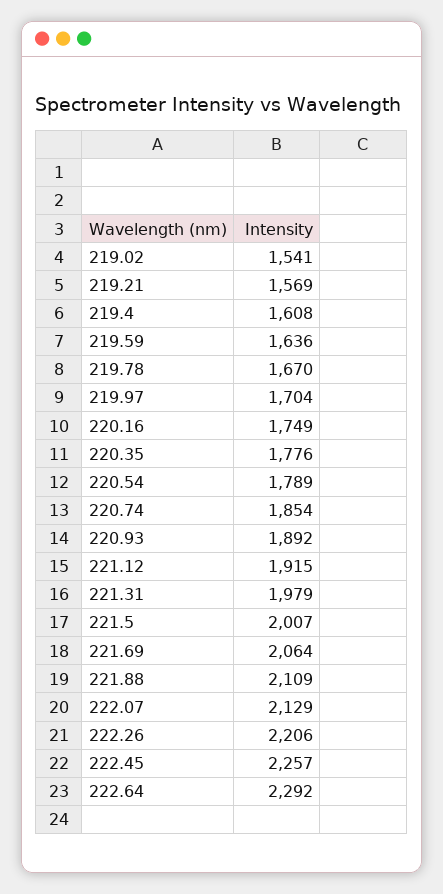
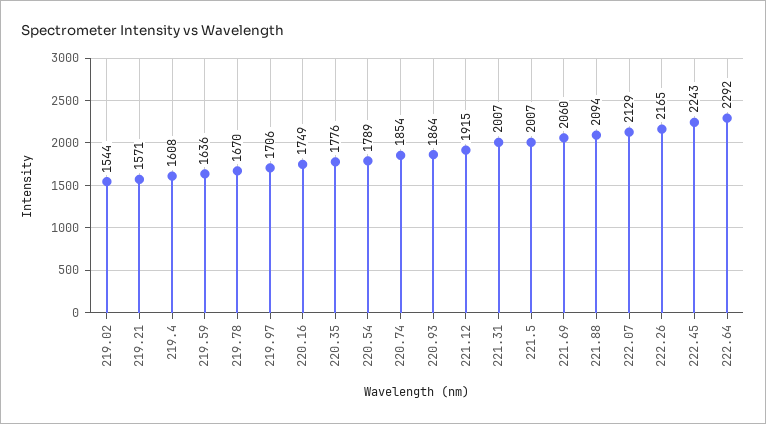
219.02: 1541 -> 1544
219.21: 1569 -> 1571
219.97: 1704 -> 1706
220.93: 1892 -> 1864
221.31: 1979 -> 2007
221.69: 2064 -> 2060
221.88: 2109 -> 2094
222.26: 2206 -> 2165
222.45: 2257 -> 2243

